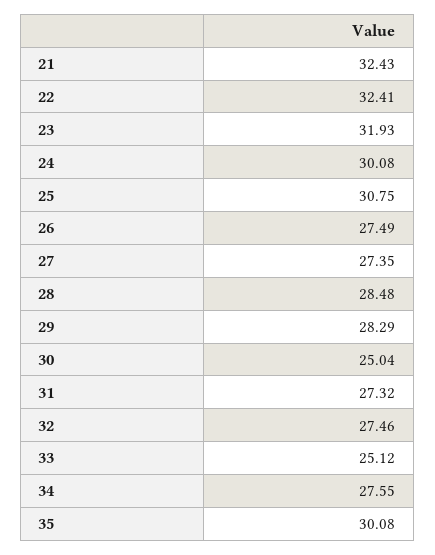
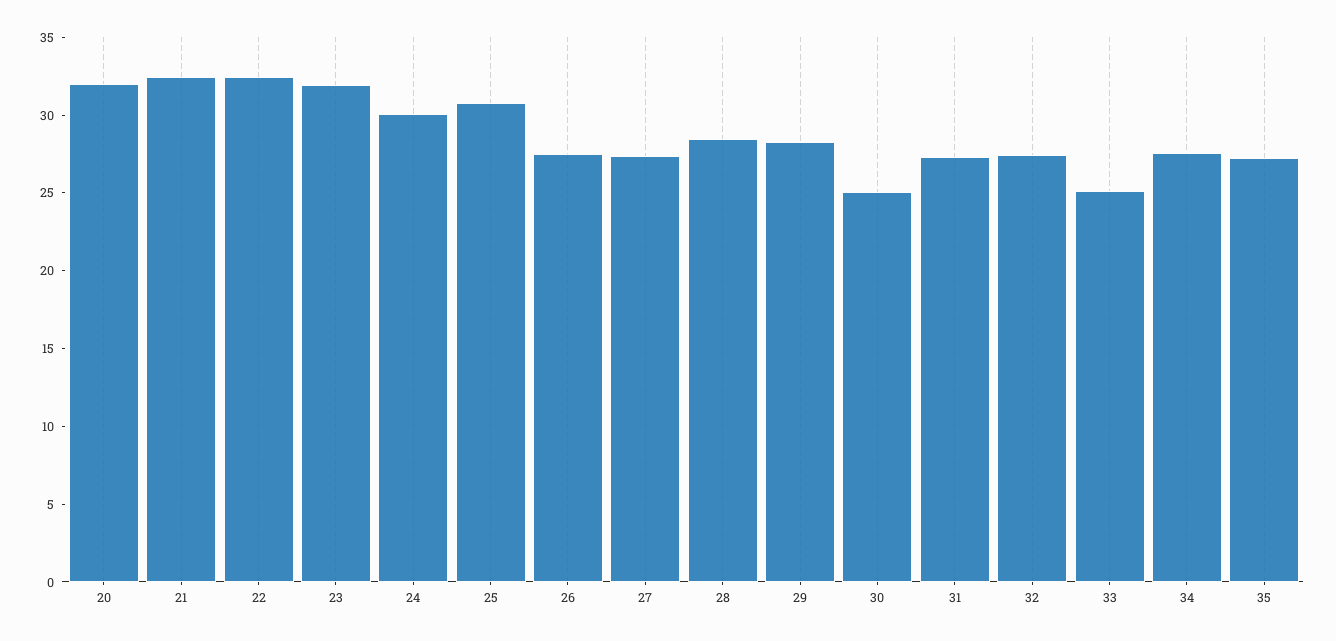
35: 30.08 -> 27
20: none -> 32

